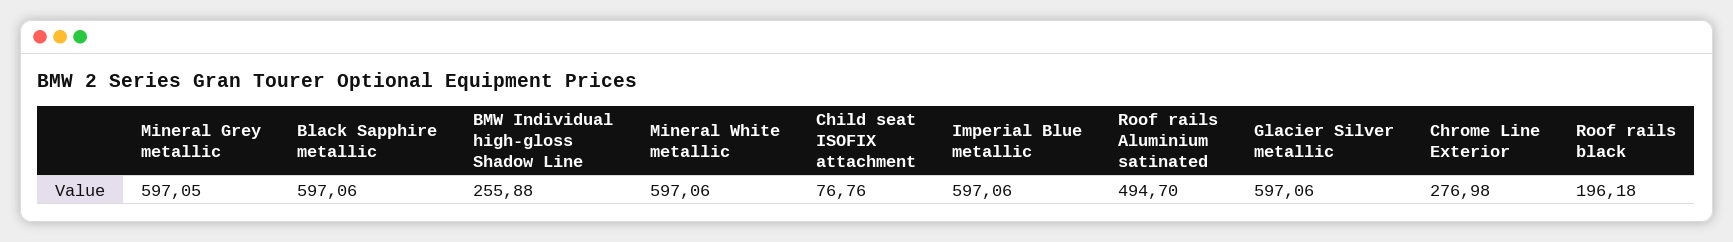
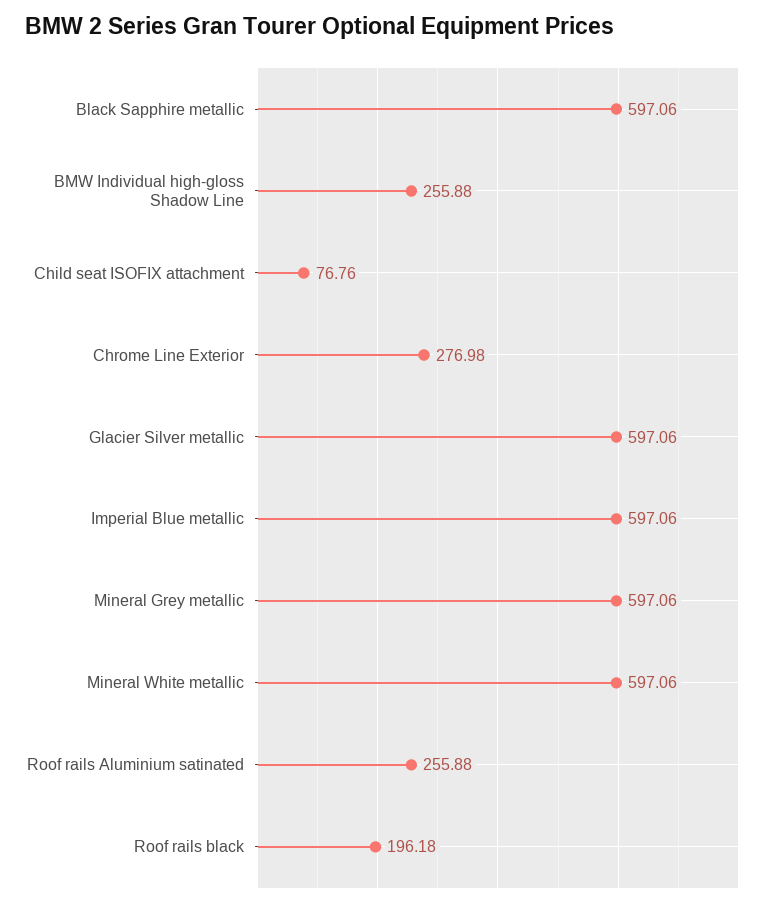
Mineral Grey metallic: 597.05 -> 597.06
Roof rails Aluminium satinated: 494.7 -> 255.88

